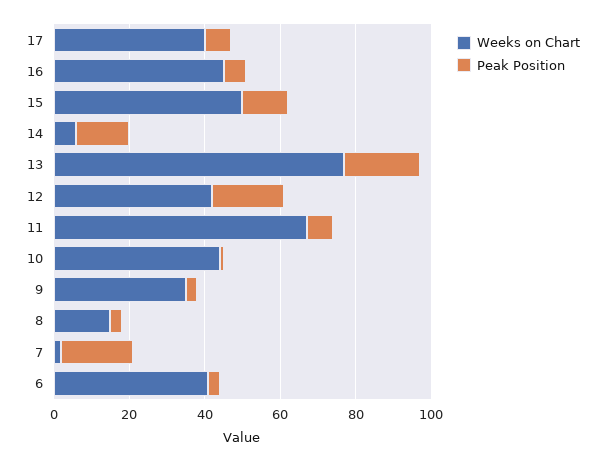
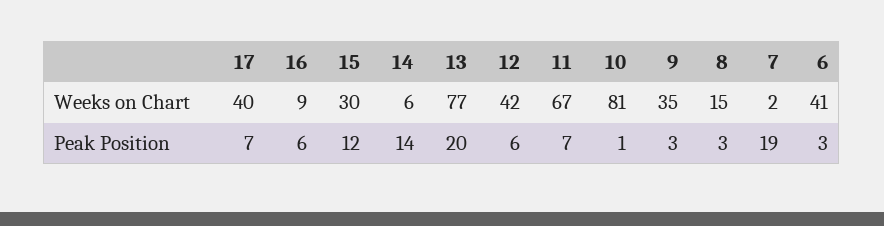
Weeks on Chart, 16: 45 -> 9
Weeks on Chart, 15: 50 -> 30
Peak Position, 12: 20 -> 6
Weeks on Chart, 10: 45 -> 81

